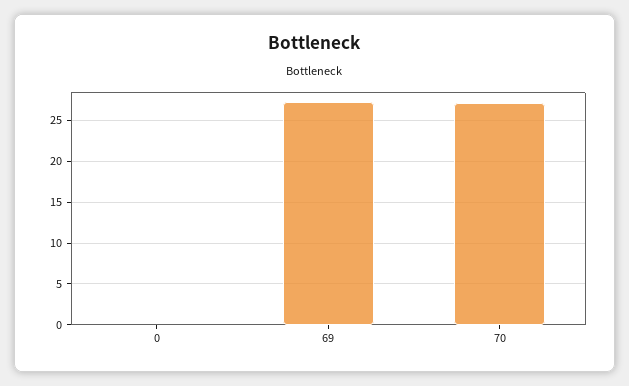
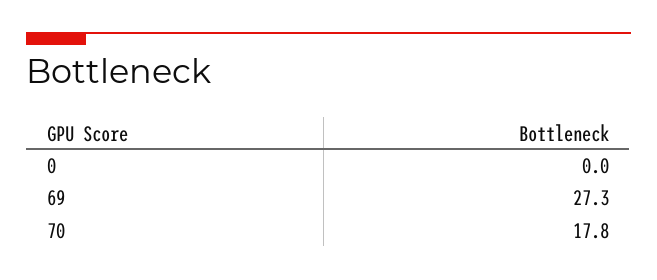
70: 27 -> 17.8

